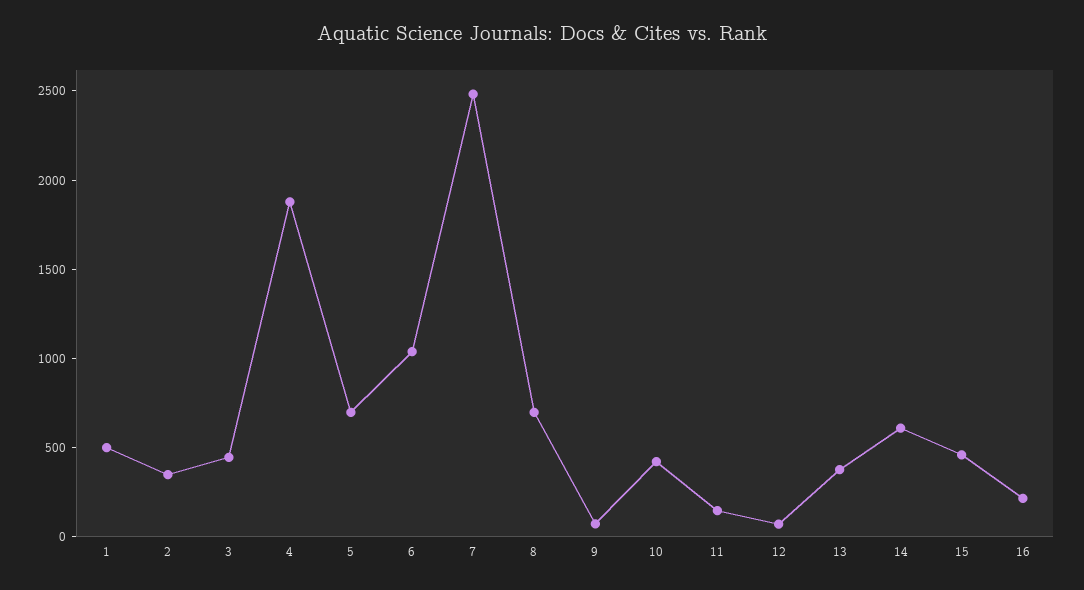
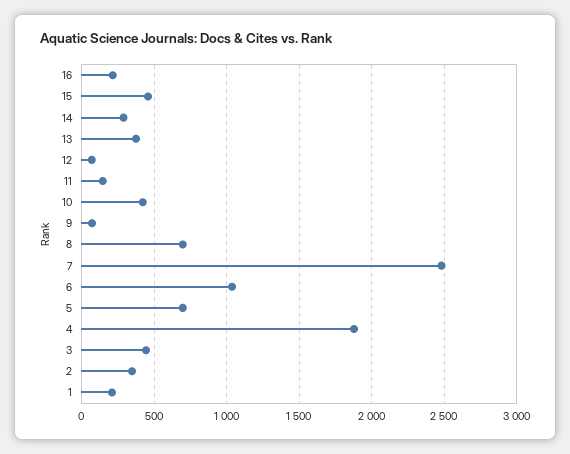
1: 500 -> 200
14: 600 -> 300

